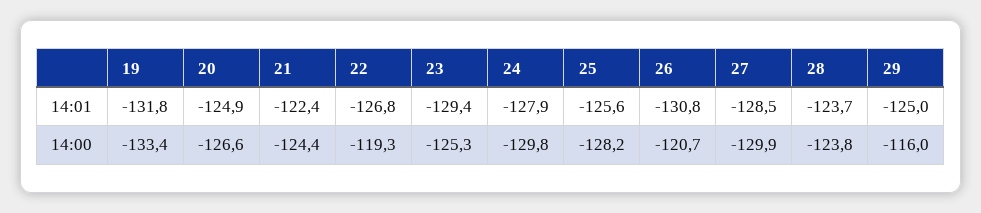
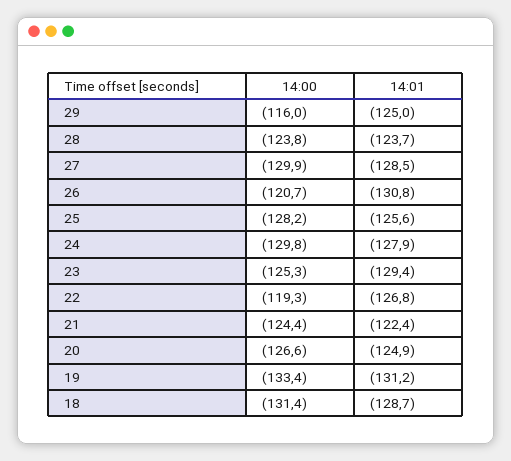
19, 14:01: -131.8 -> -131.2
18, 14:00: none -> -131.4
18, 14:01: none -> -128.7

